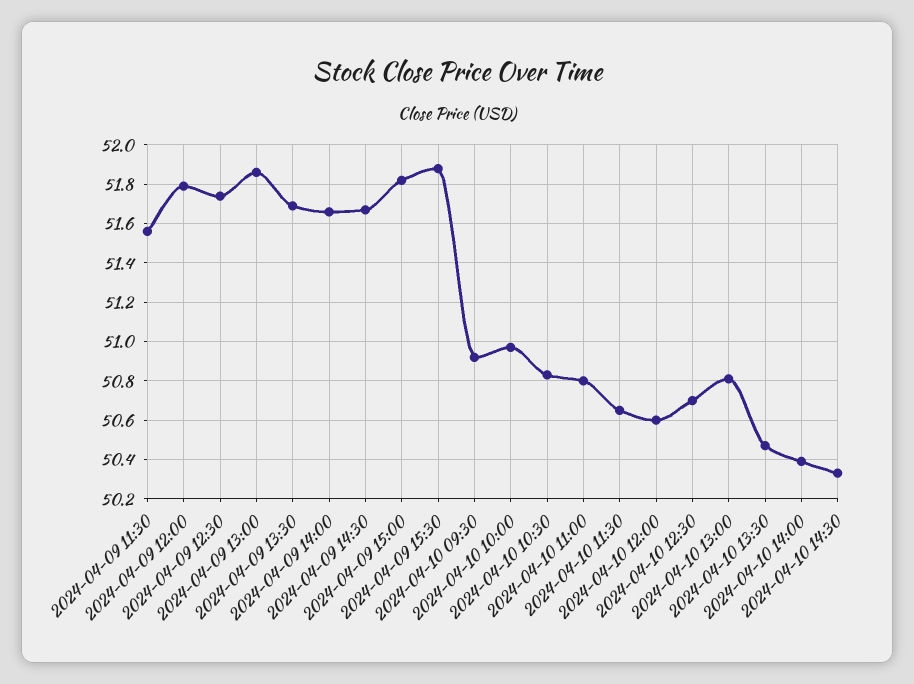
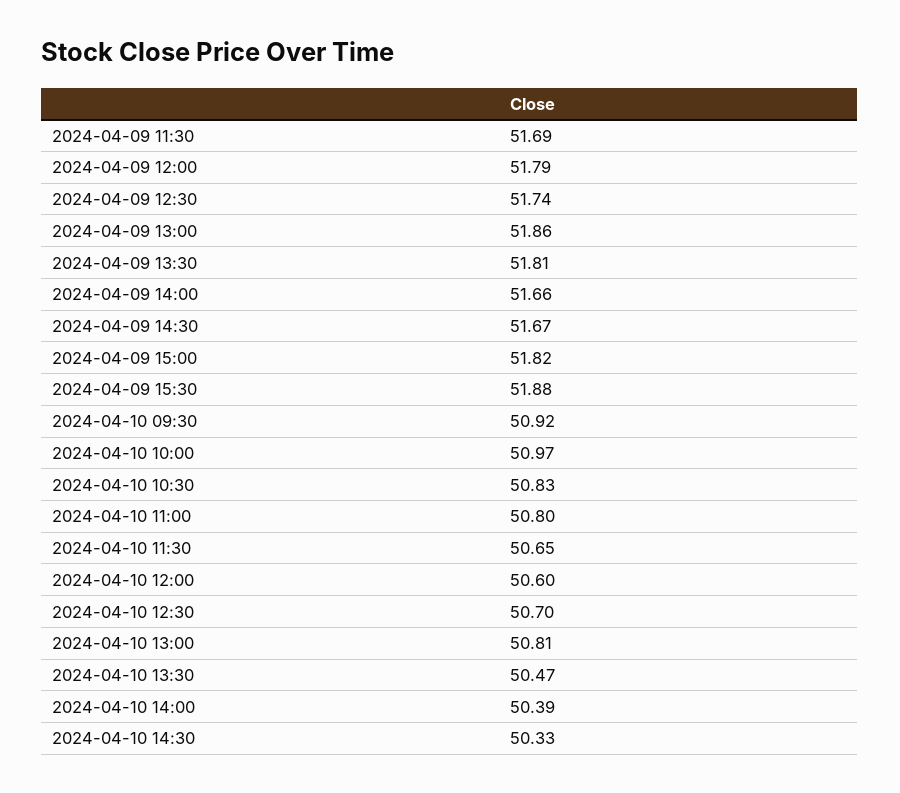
2024-04-09 11:30: 51.55 -> 51.69
2024-04-09 13:30: 51.7 -> 51.81

